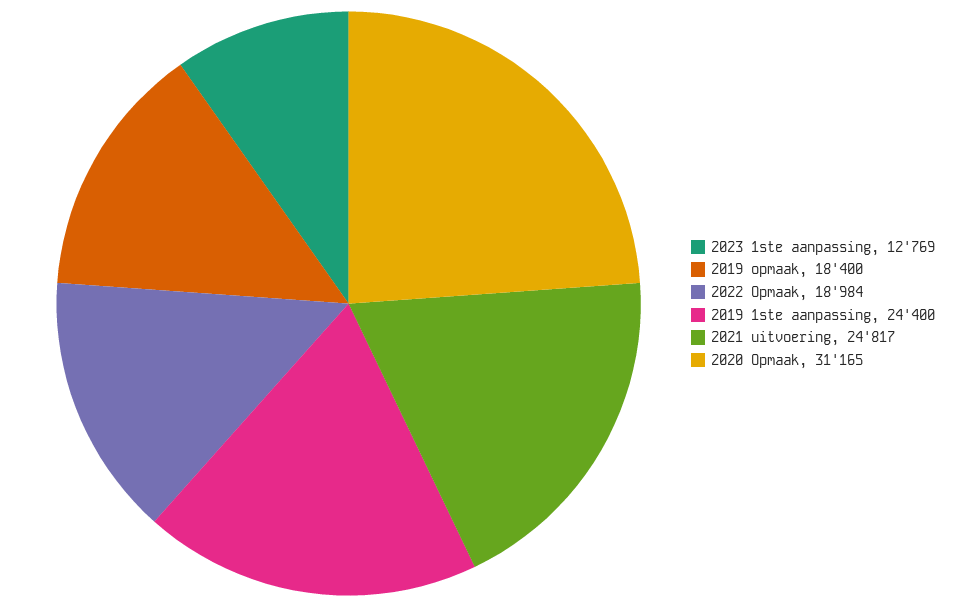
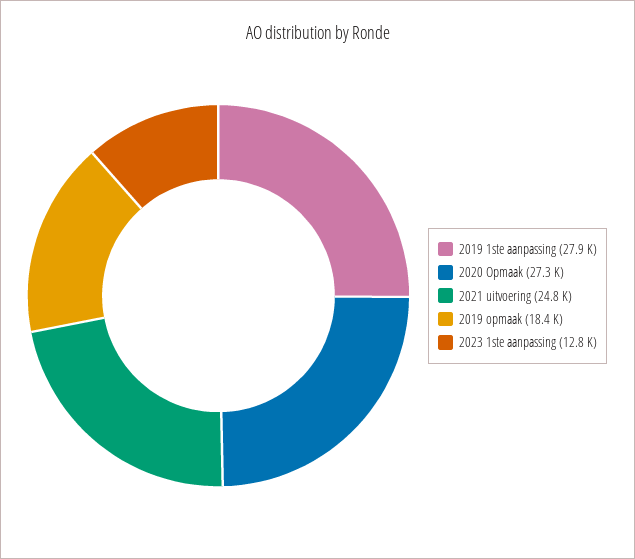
2022 Opmaak: 18984 -> none
2019 1ste aanpassing: 24400 -> 27900
2020 Opmaak: 31165 -> 27300

